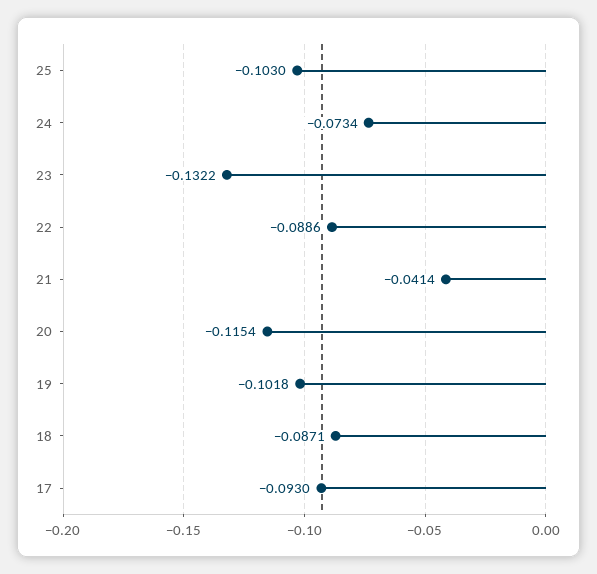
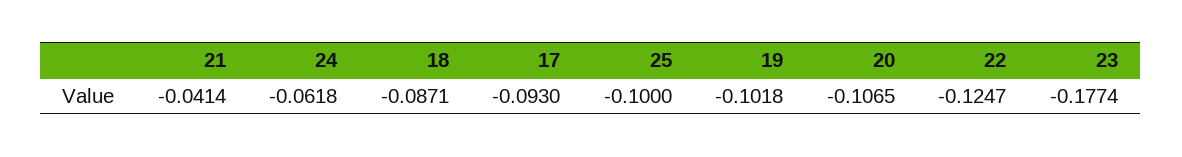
25: -0.103 -> -0.1
24: -0.0734 -> -0.0618
23: -0.1322 -> -0.1774
22: -0.0886 -> -0.1247
20: -0.1154 -> -0.1065

